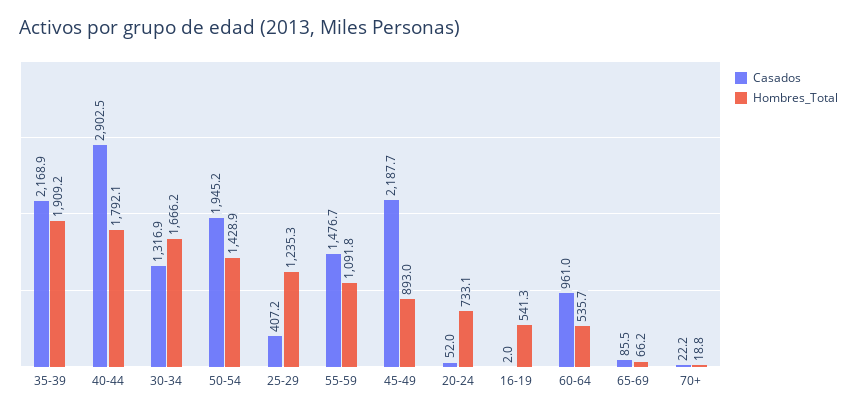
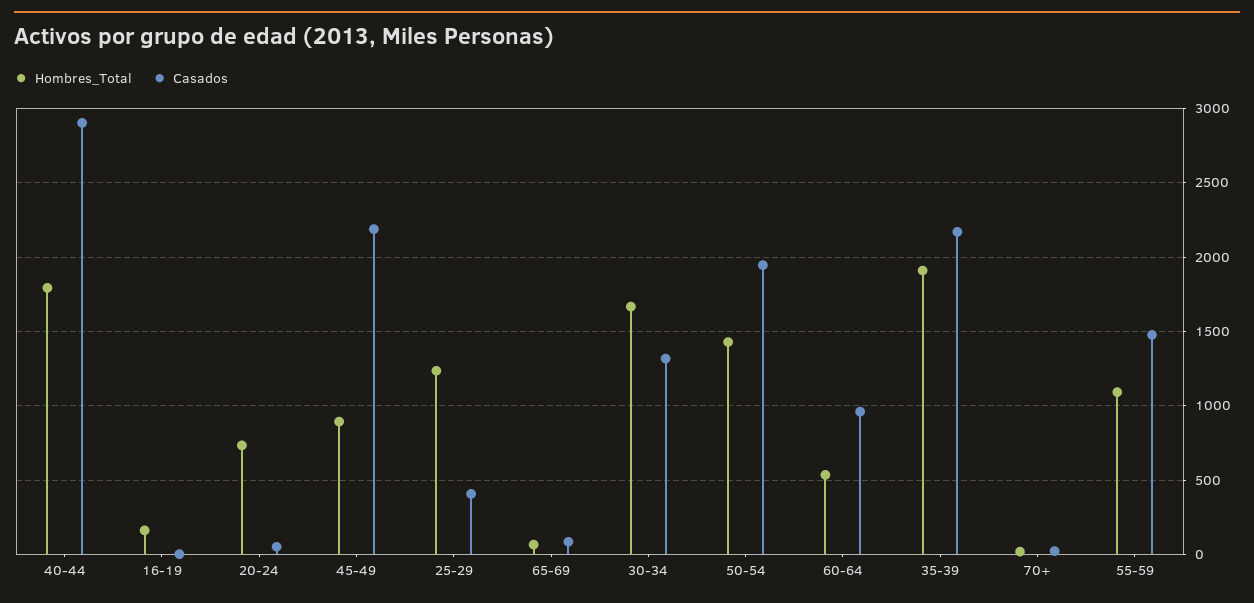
Hombres_Total, 16-19: 541.3 -> 150

